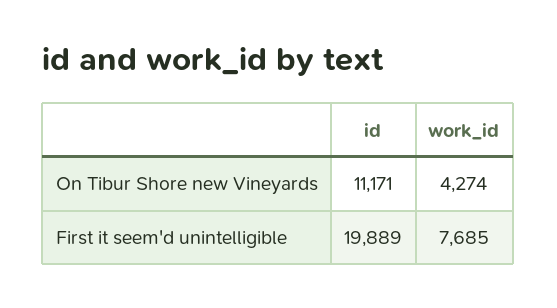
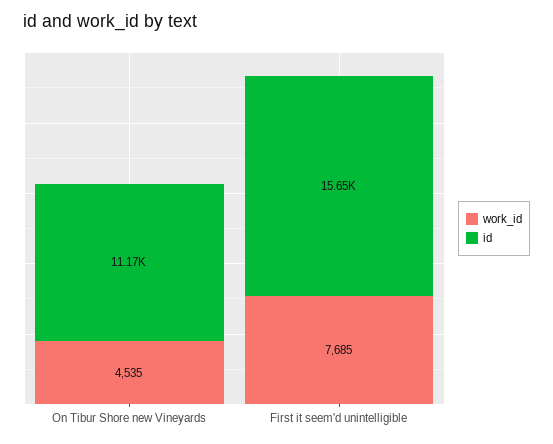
work_id, On Tibur Shore new Vineyards: 4274 -> 4535
id, First it seem'd unintelligible: 19889 -> 15650

